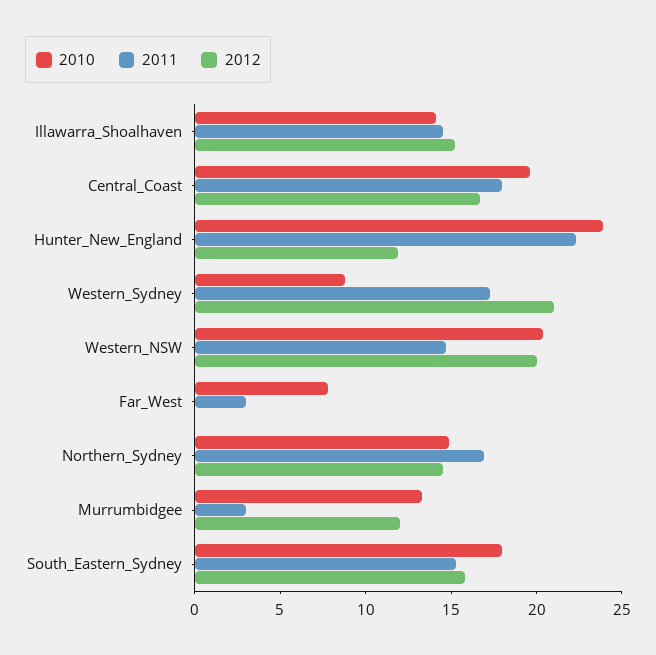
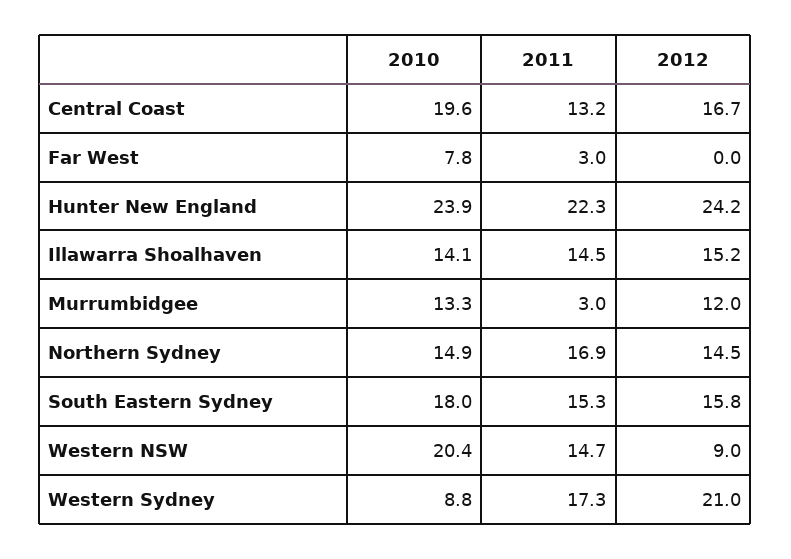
2011, Central_Coast: 18 -> 13.2
2012, Hunter_New_England: 12 -> 24.2
2012, Western_NSW: 20 -> 9

